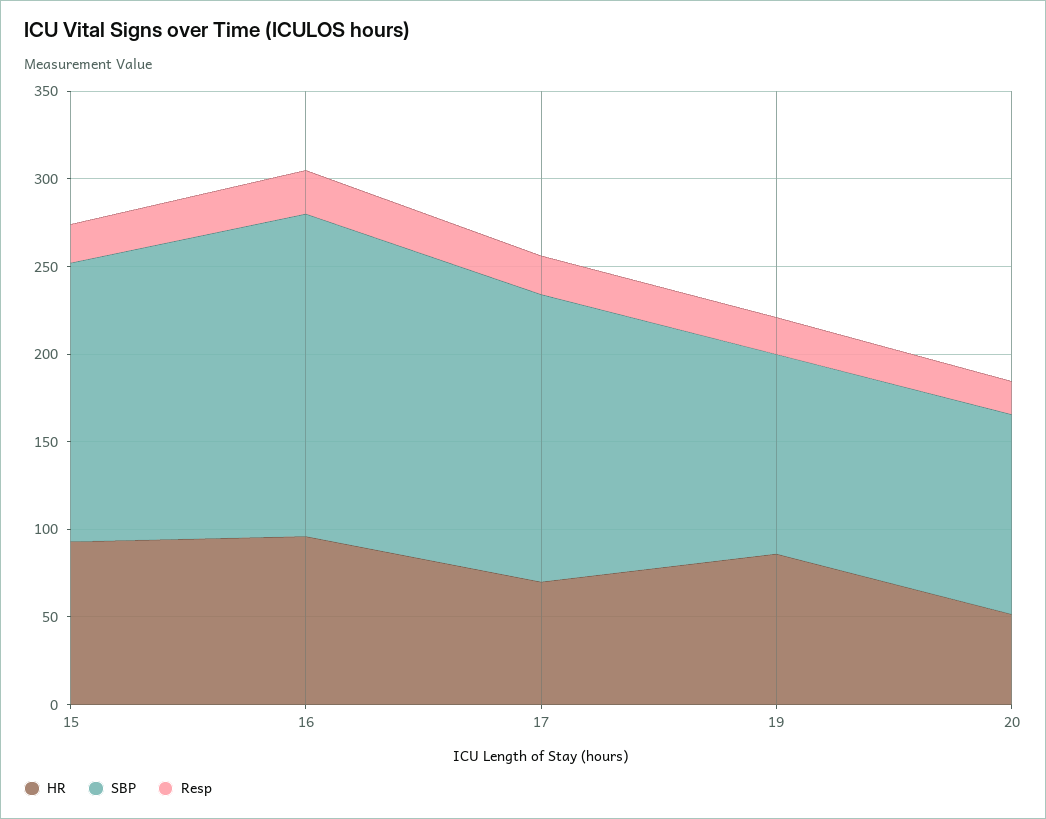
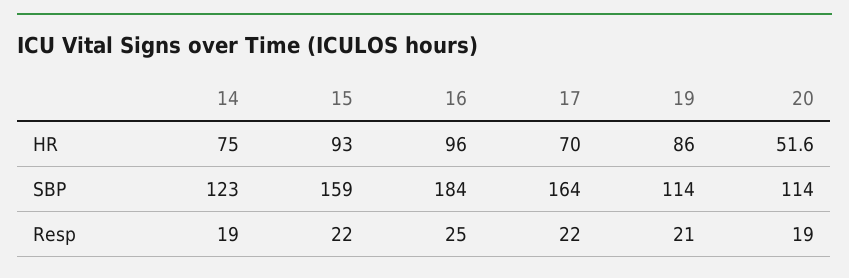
HR, 14: none -> 75
SBP, 14: none -> 123
Resp, 14: none -> 19

